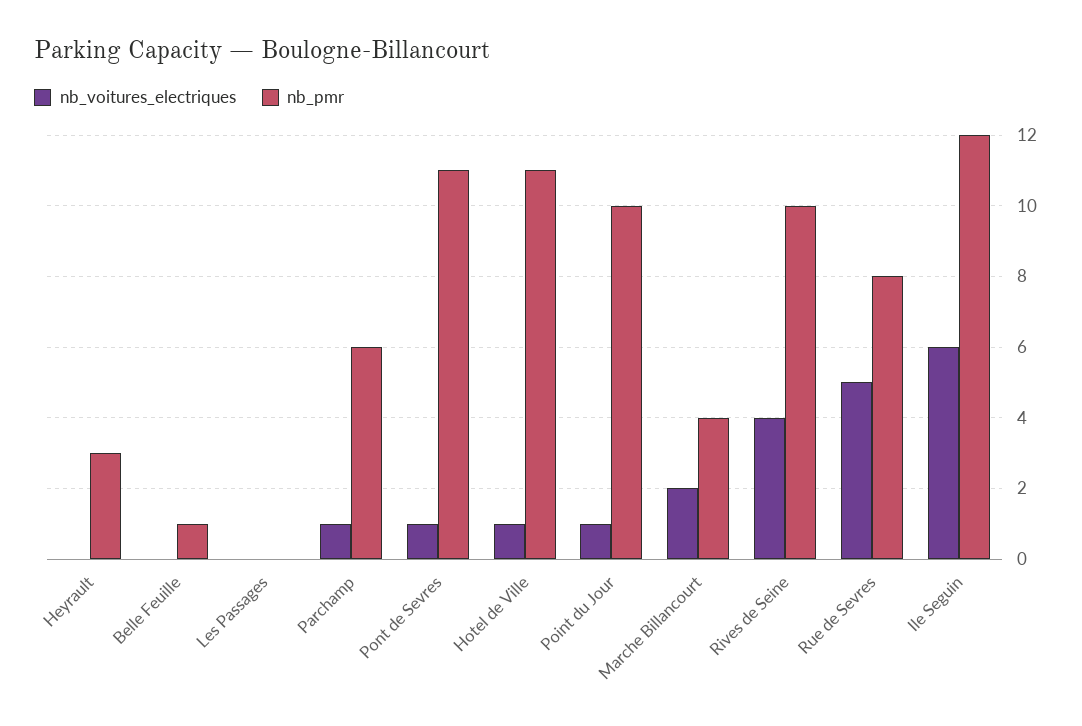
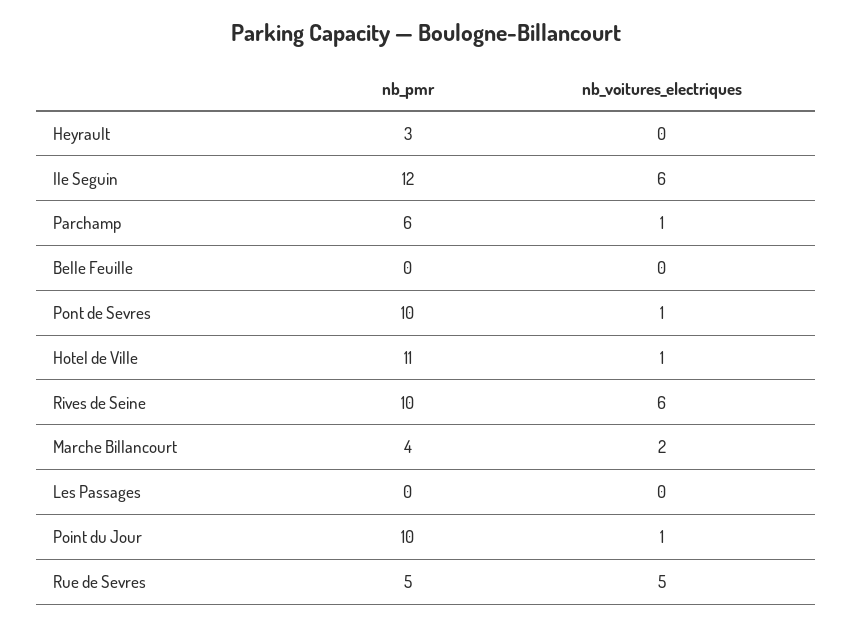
nb_pmr, Belle Feuille: 1 -> 0
nb_pmr, Pont de Sevres: 11 -> 10
nb_voitures_electriques, Rives de Seine: 4 -> 6
nb_pmr, Rue de Sevres: 8 -> 5

